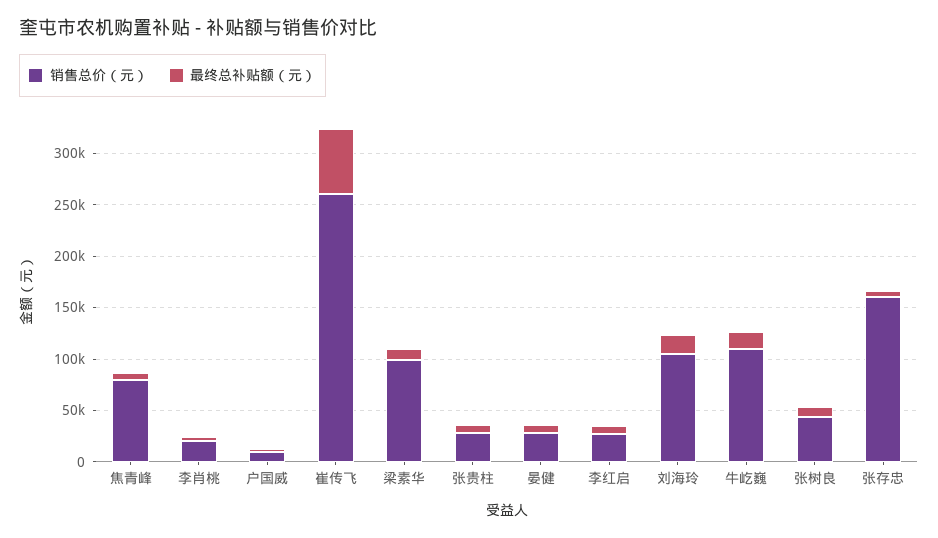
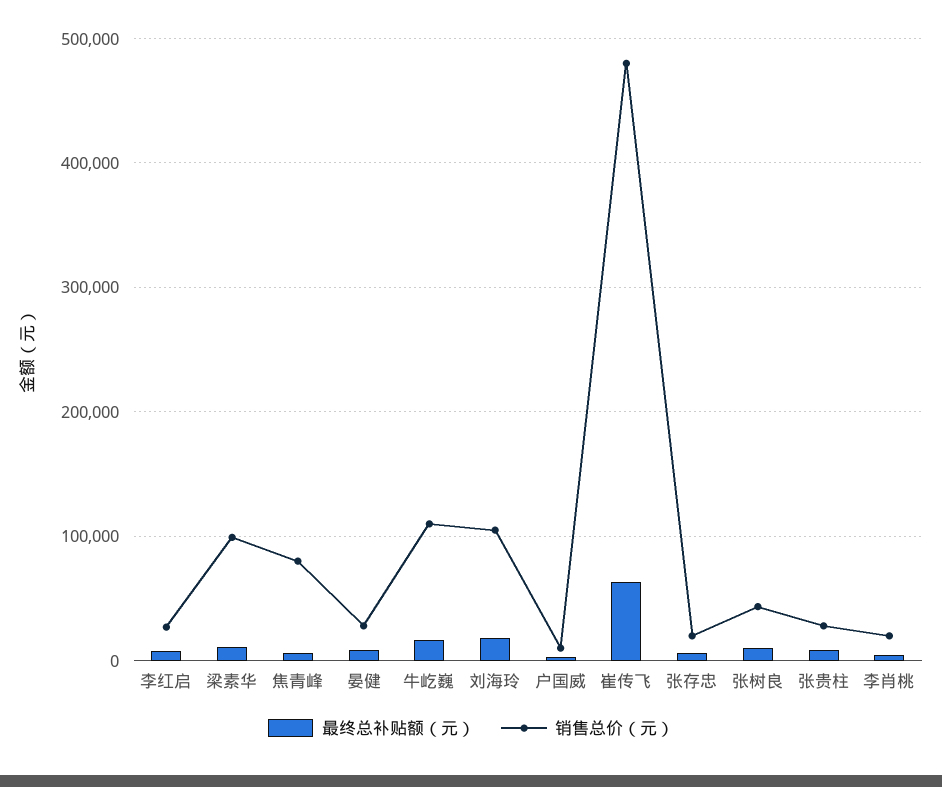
销售总价（元）, 崔传飞: 260000 -> 480000
销售总价（元）, 张存忠: 160000 -> 20000

